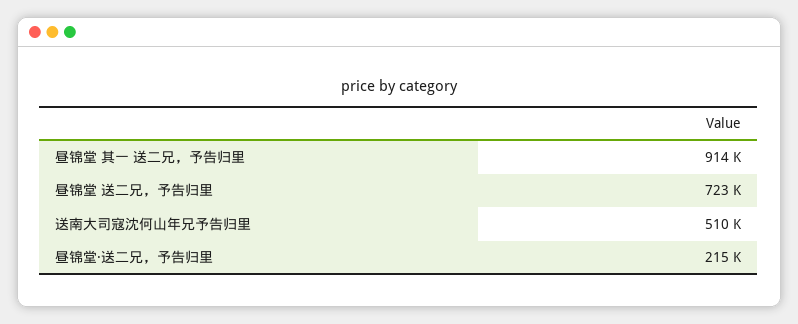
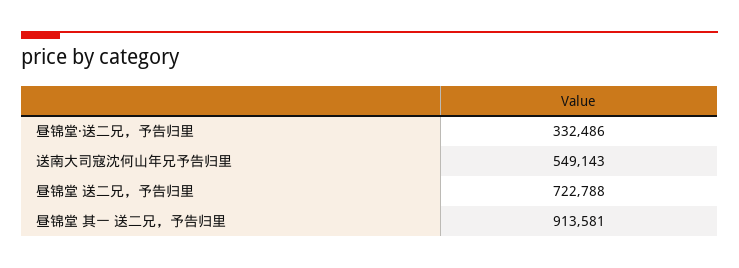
送南大司寇沈何山年兄予告归里: 510000 -> 549143
昼锦堂·送二兄，予告归里: 215000 -> 332486

